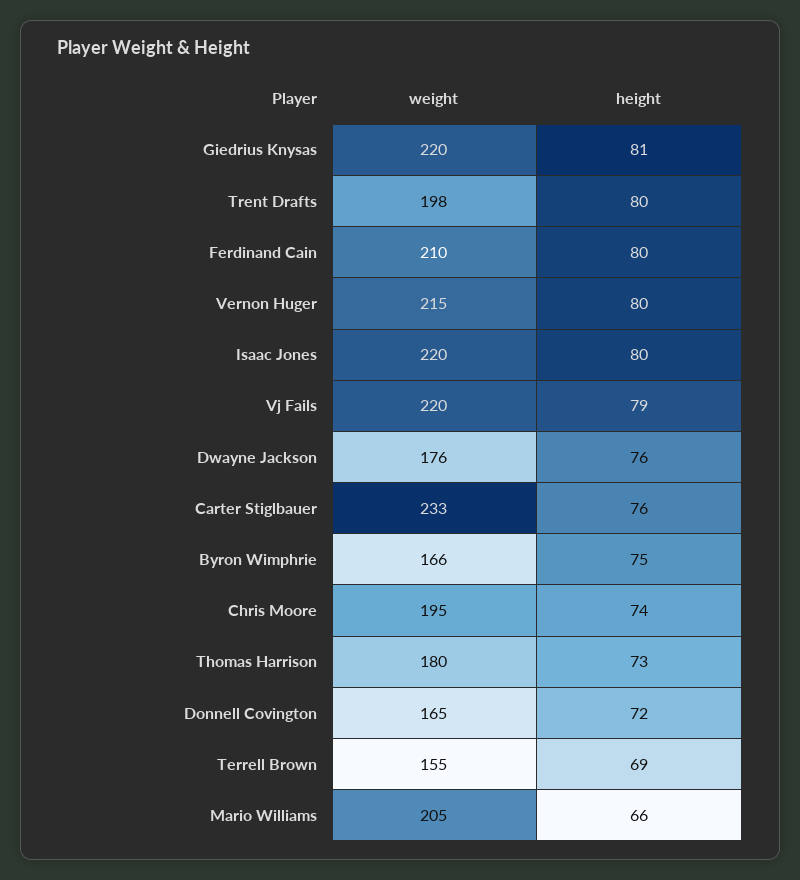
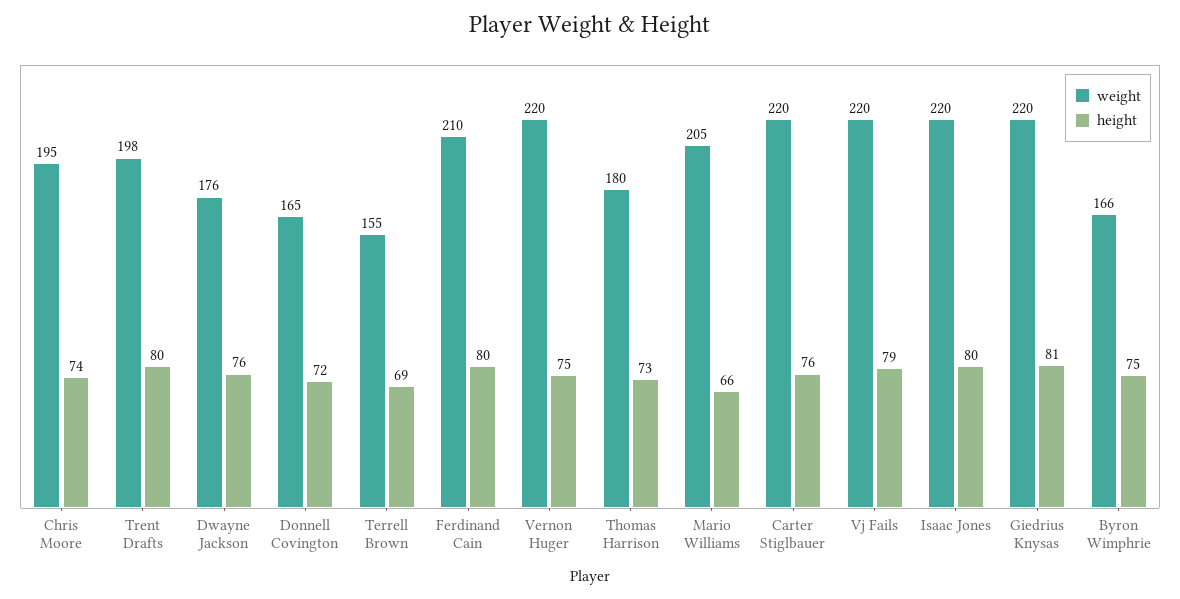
weight, Vernon Huger: 215 -> 220
height, Vernon Huger: 80 -> 75
weight, Carter Stiglbauer: 233 -> 220

